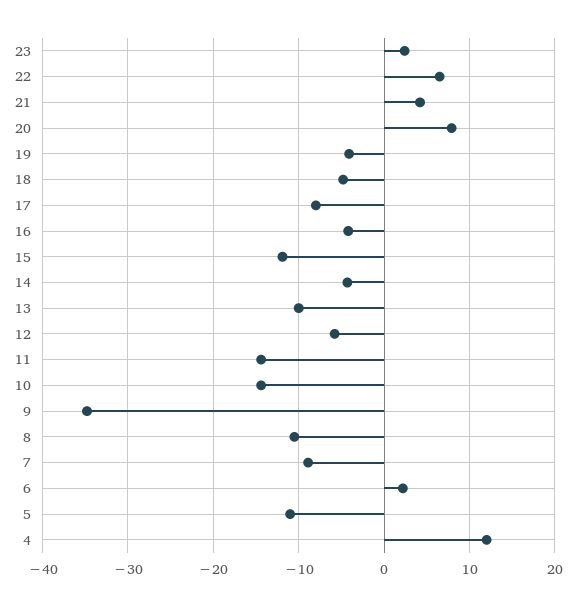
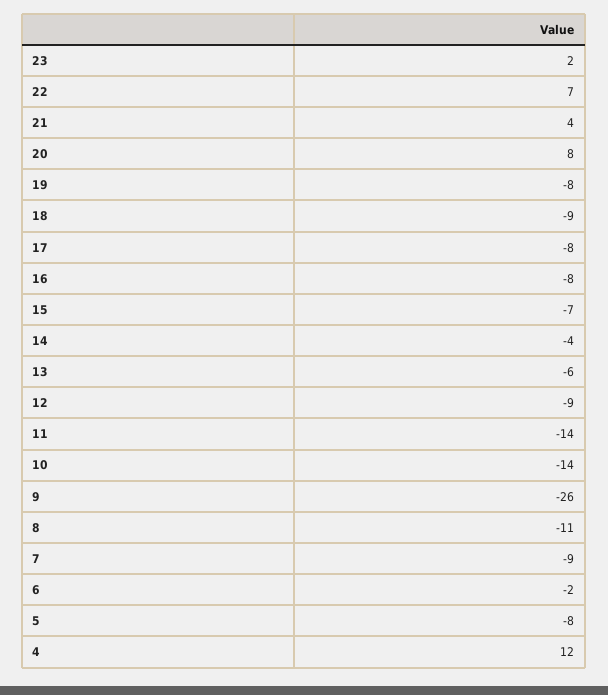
19: -4 -> -8
18: -5 -> -9
16: -4 -> -8
15: -12 -> -7
13: -10 -> -6
12: -6 -> -9
9: -35 -> -26
6: 2 -> -2
5: -11 -> -8

